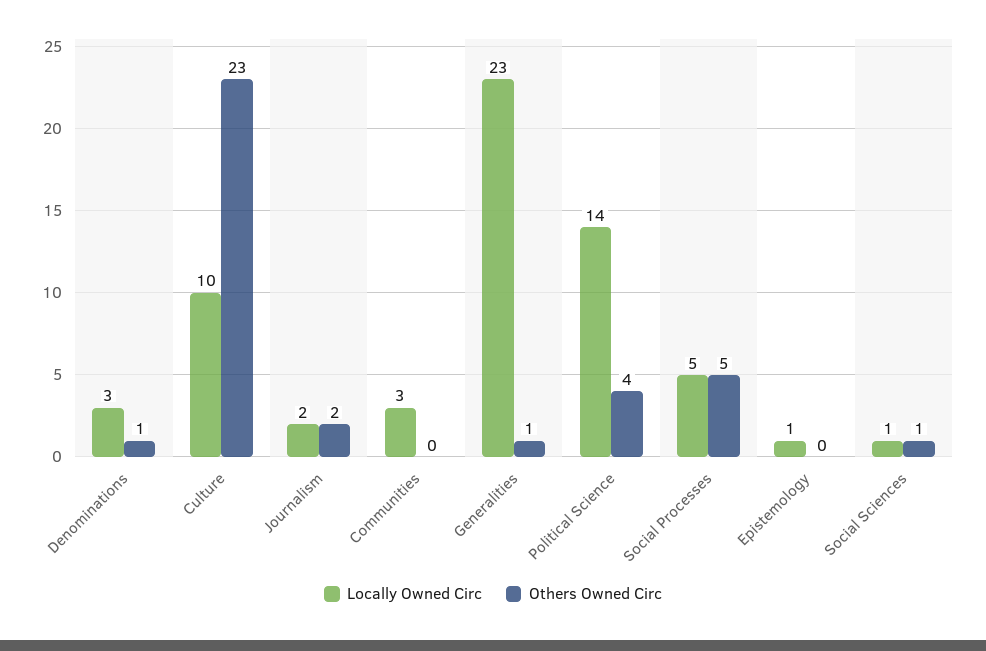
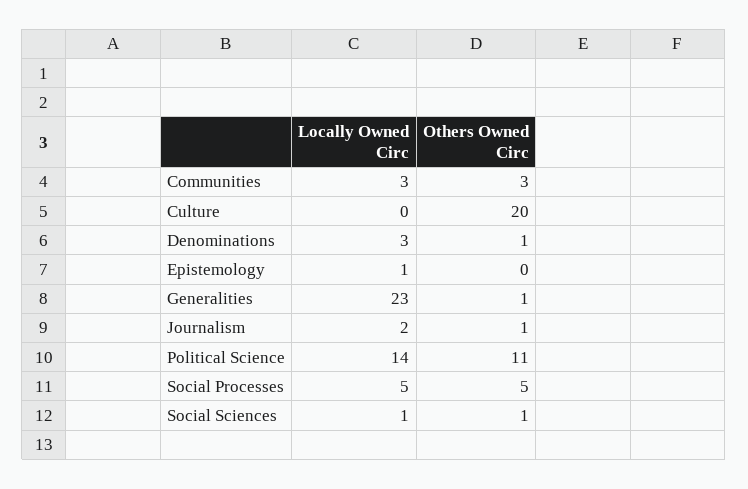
Locally Owned Circ, Culture: 10 -> 0
Others Owned Circ, Culture: 23 -> 20
Others Owned Circ, Journalism: 2 -> 1
Others Owned Circ, Communities: 0 -> 3
Others Owned Circ, Political Science: 4 -> 11

